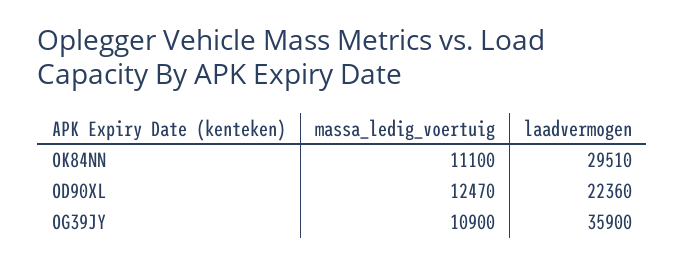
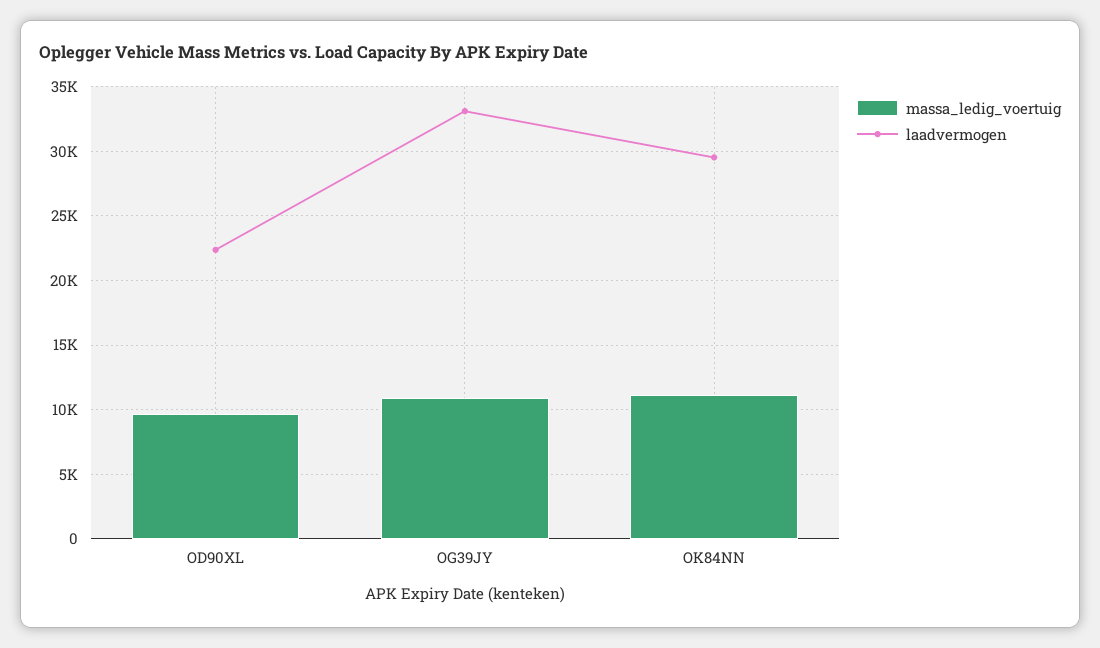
massa_ledig_voertuig, OD90XL: 12470 -> 9500
laadvermogen, OG39JY: 35900 -> 33000

